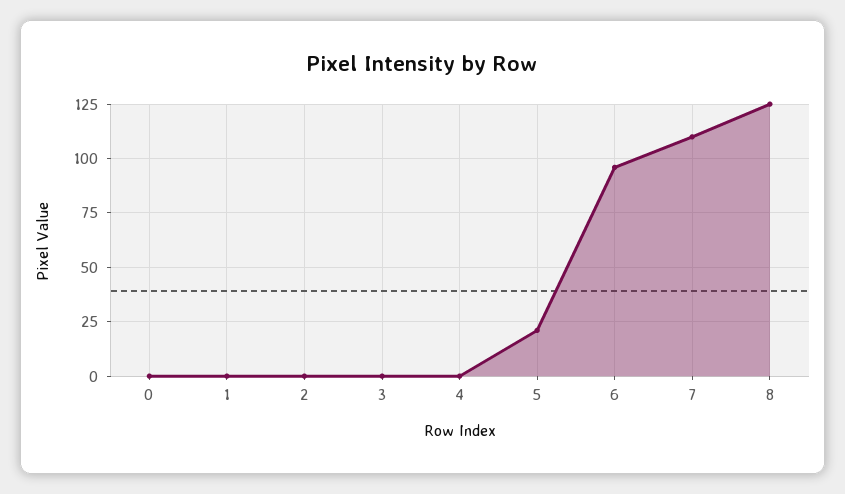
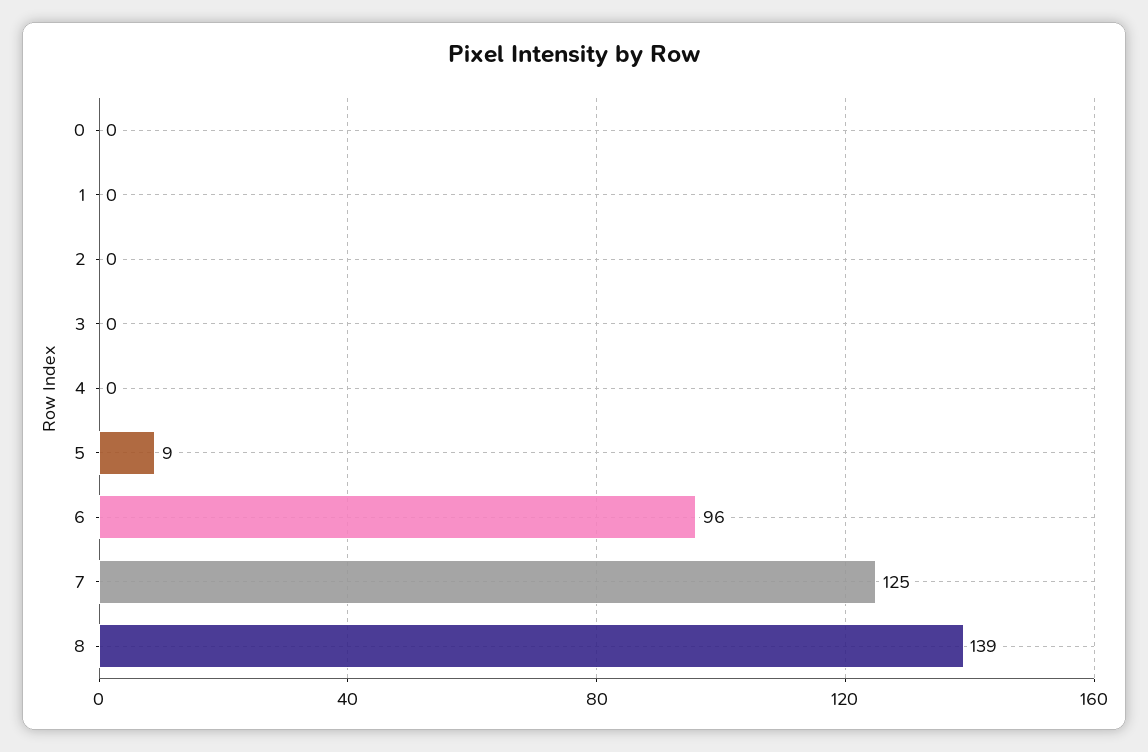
5: 20 -> 9
7: 110 -> 125
8: 125 -> 139

